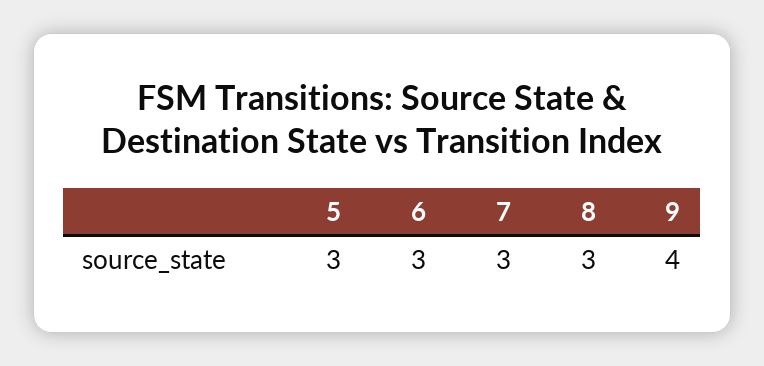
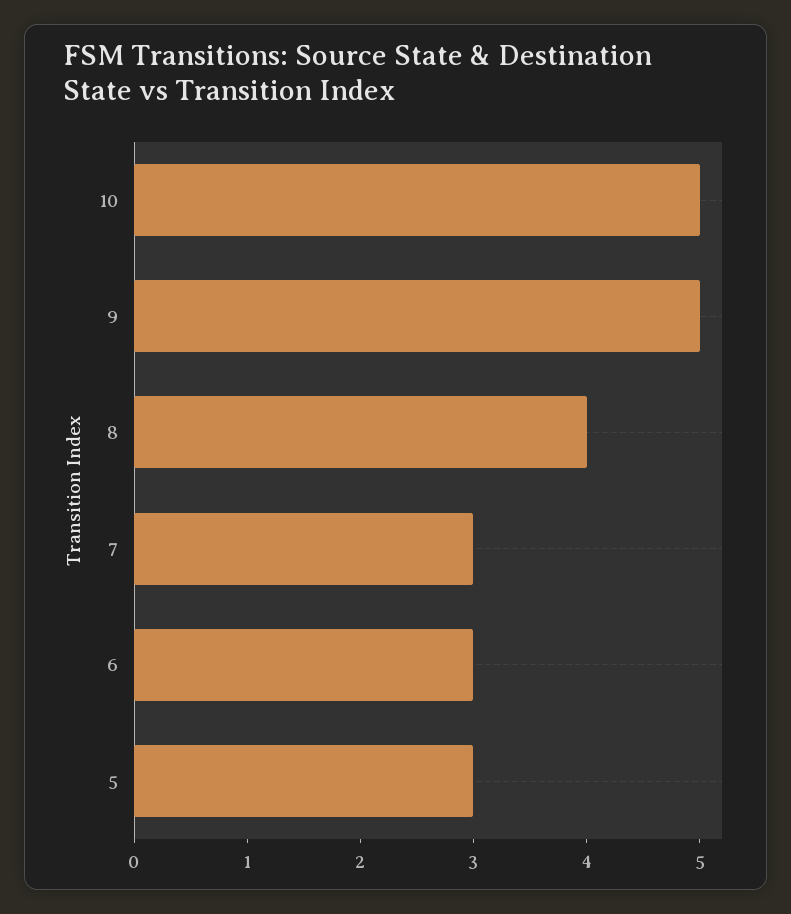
8: 3 -> 4
9: 4 -> 5
10: none -> 5

